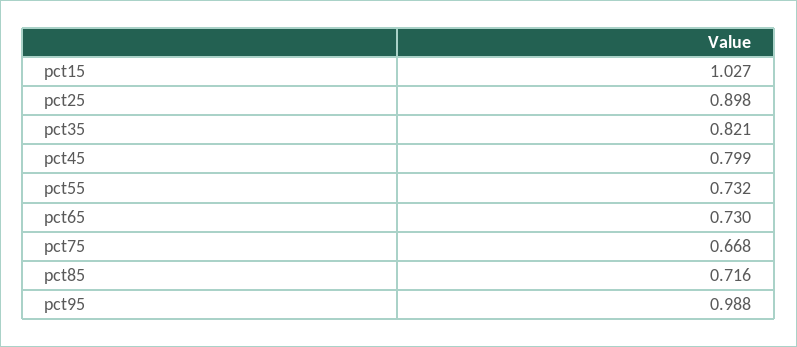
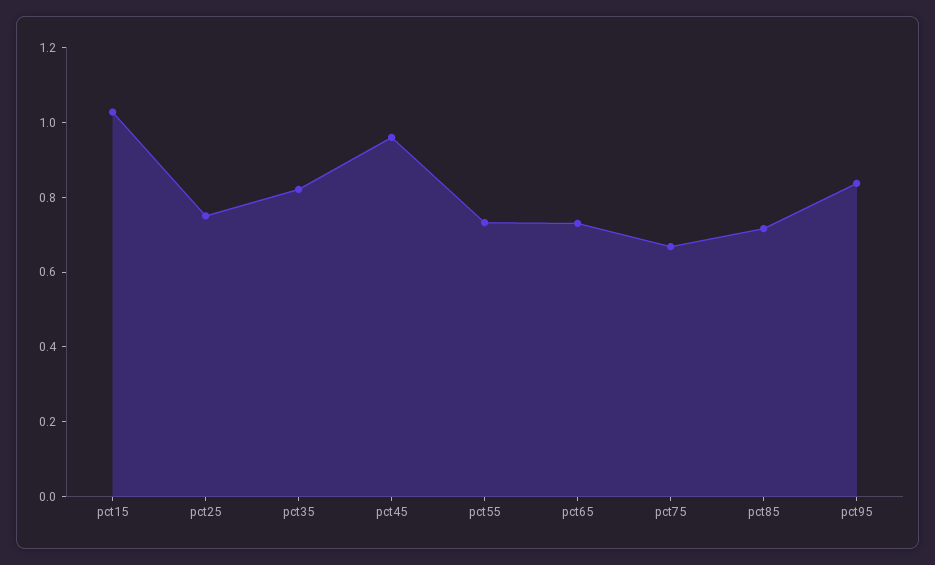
pct25: 0.898 -> 0.75
pct45: 0.799 -> 0.95
pct95: 0.988 -> 0.85

